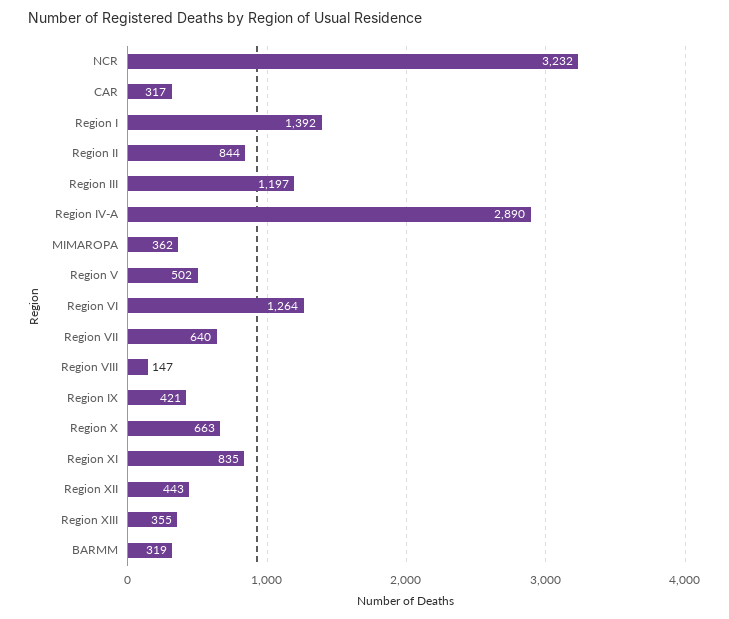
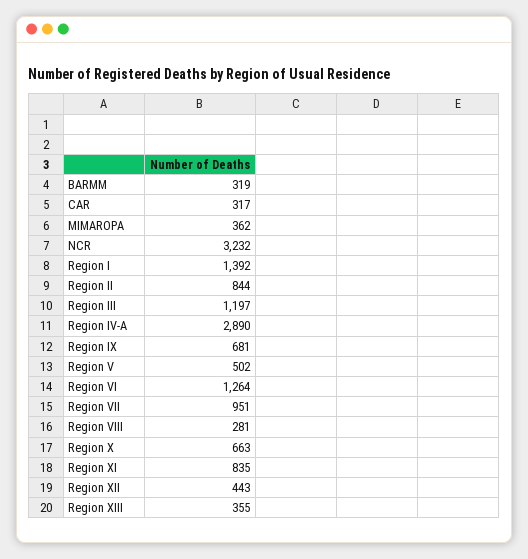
Region VII: 640 -> 951
Region VIII: 147 -> 281
Region IX: 421 -> 681

